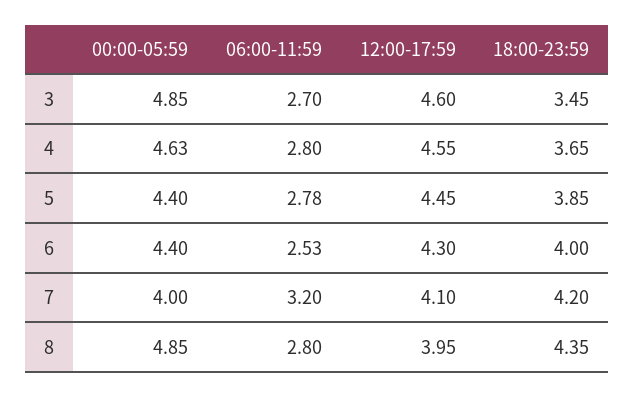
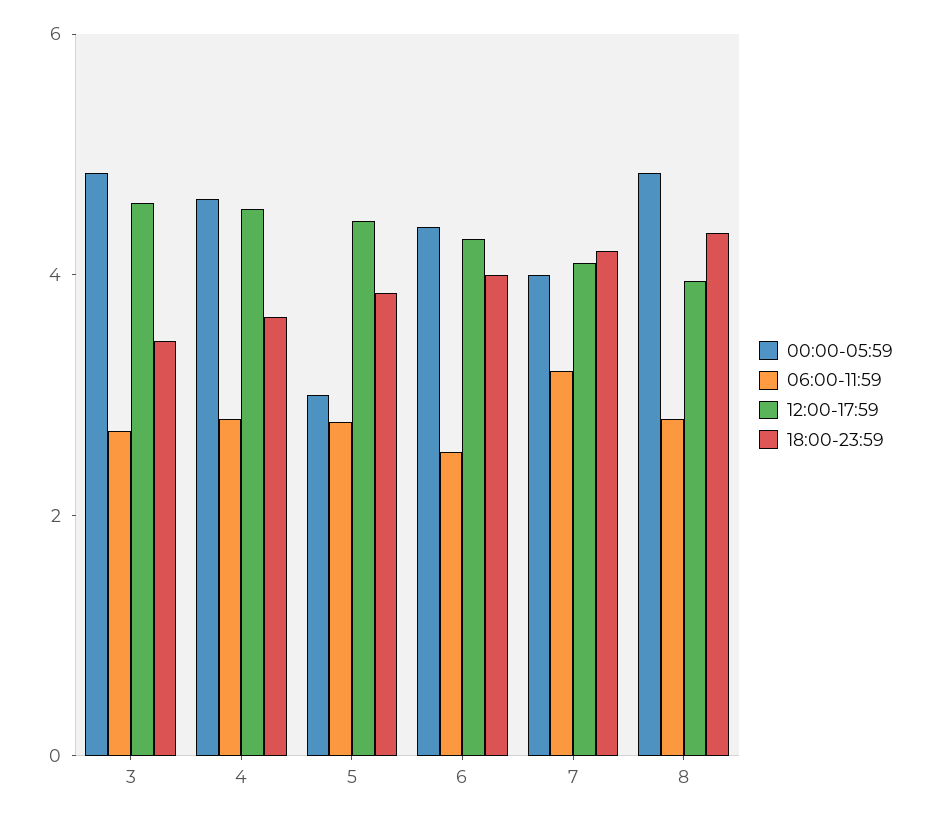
00:00-05:59, 5: 4.4 -> 3

